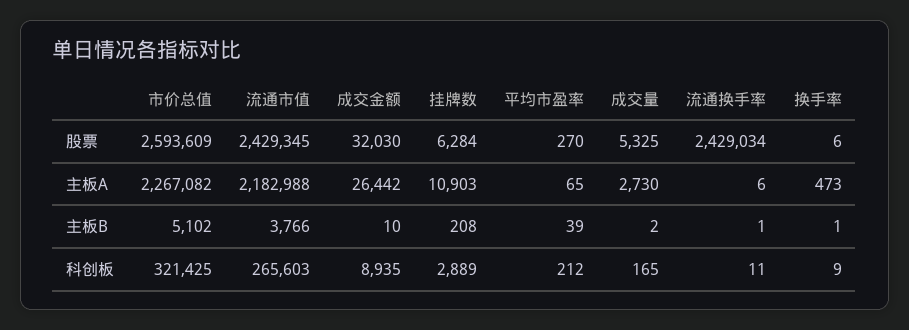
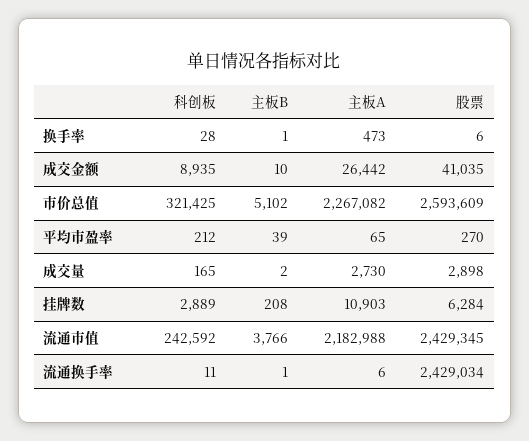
成交金额, 股票: 32030 -> 41035
成交量, 股票: 5325 -> 2898
流通市值, 科创板: 265603 -> 242592
换手率, 科创板: 9 -> 28

